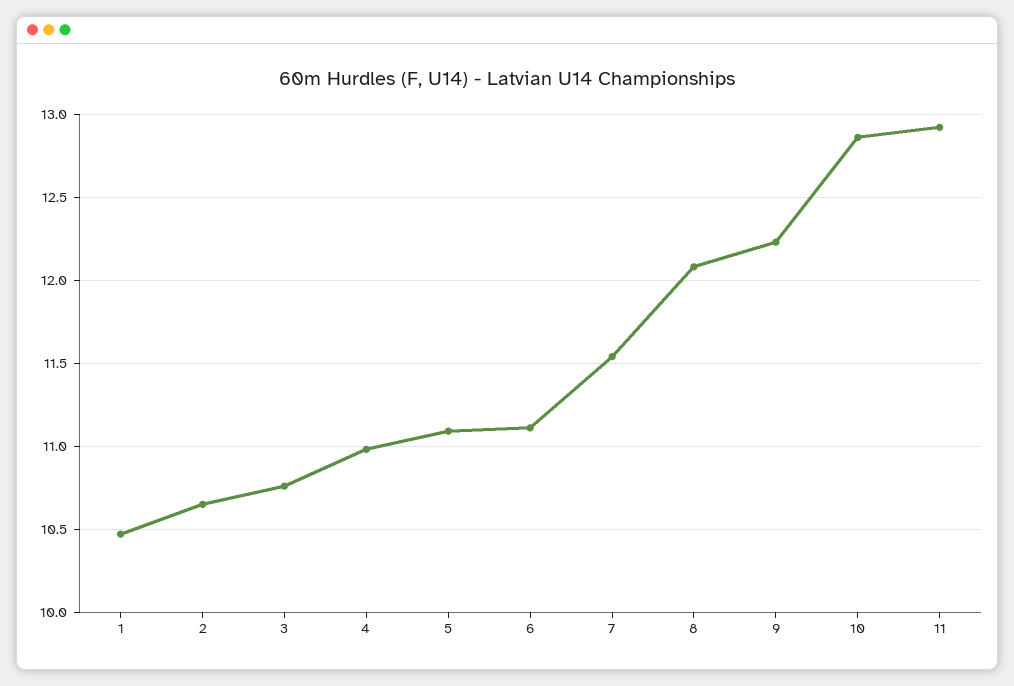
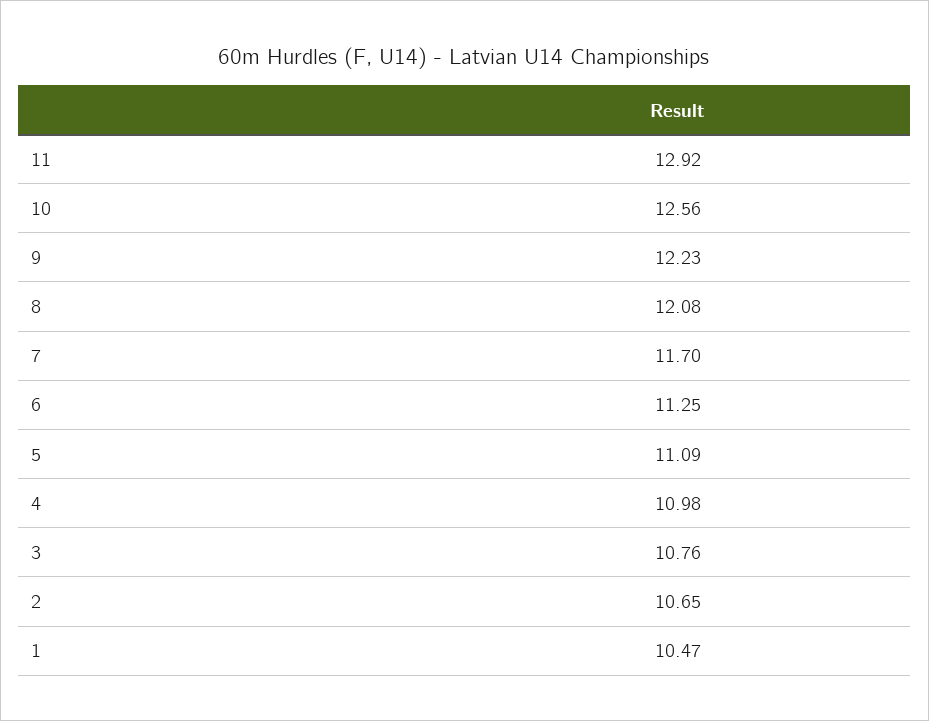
6: 11.1 -> 11.25
7: 11.55 -> 11.7
10: 12.85 -> 12.56

